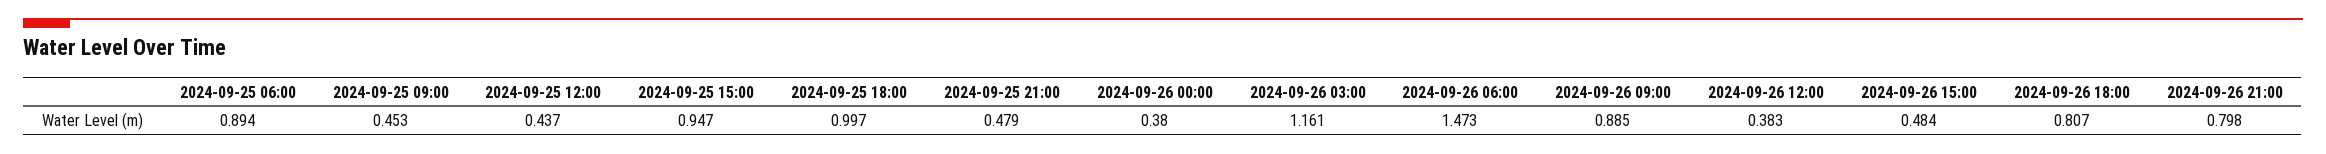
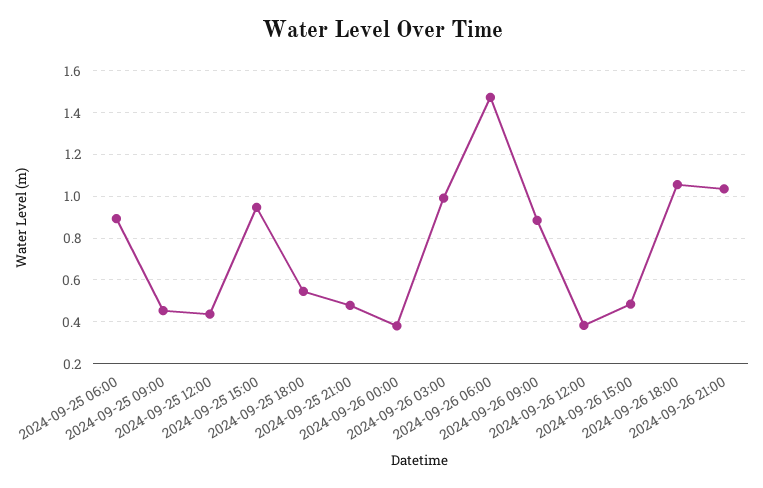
2024-09-25 18:00: 0.997 -> 0.55
2024-09-26 03:00: 1.161 -> 1
2024-09-26 18:00: 0.807 -> 1.05
2024-09-26 21:00: 0.798 -> 1.05

